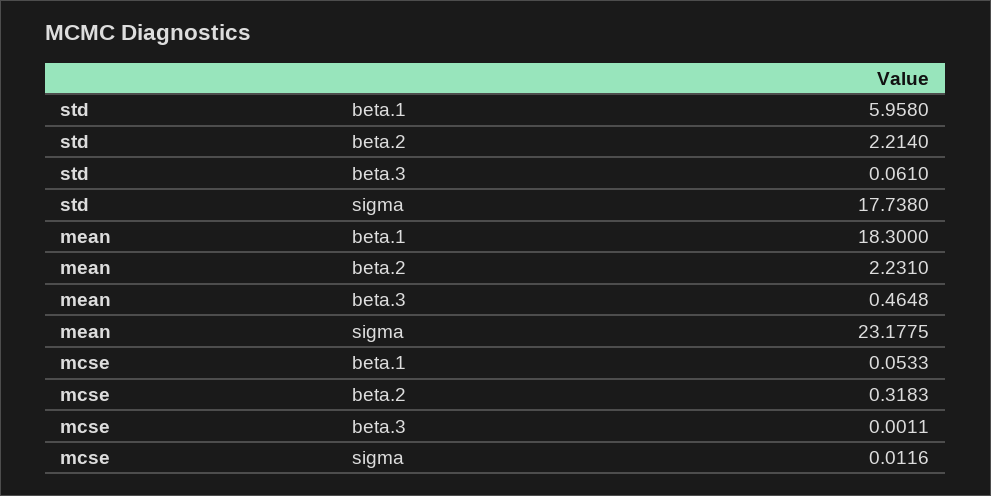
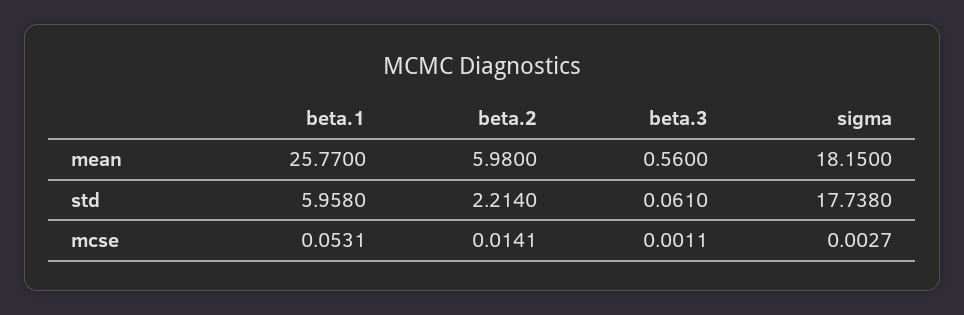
mean, beta.1: 18.3 -> 25.77
mean, beta.2: 2.231 -> 5.98
mean, beta.3: 0.4648 -> 0.56
mean, sigma: 23.1775 -> 18.15
mcse, beta.1: 0.0533 -> 0.0531
mcse, beta.2: 0.3183 -> 0.0141
mcse, sigma: 0.0116 -> 0.0027

